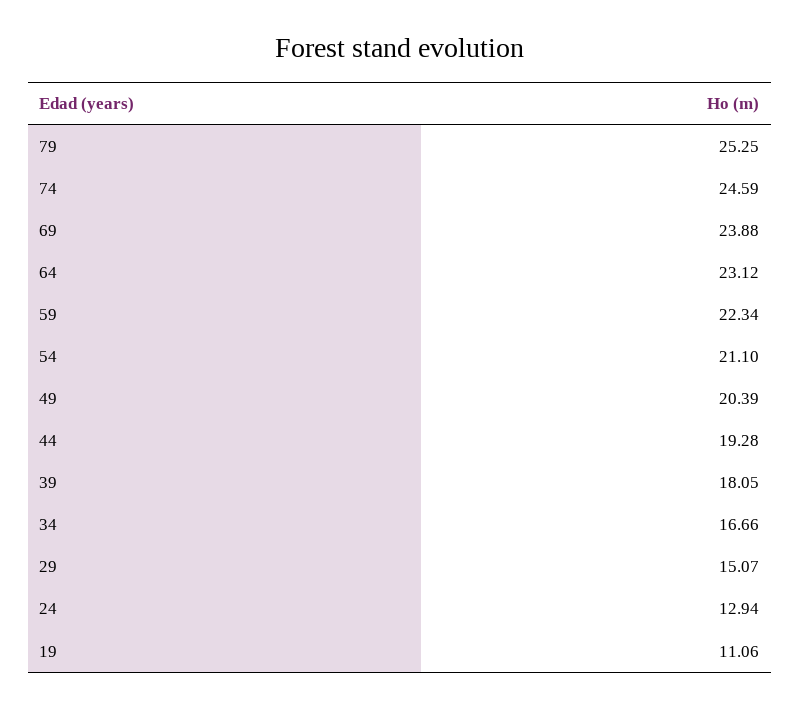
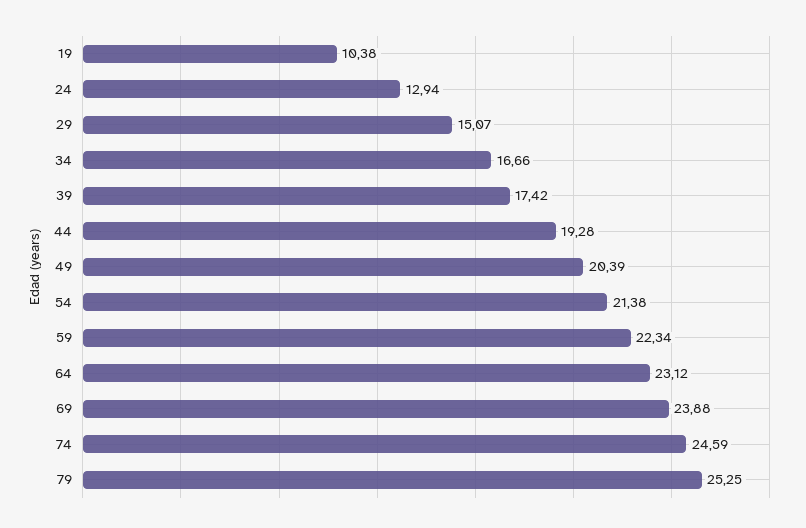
54: 21.1 -> 21.38
39: 18.05 -> 17.42
19: 11.06 -> 10.38

